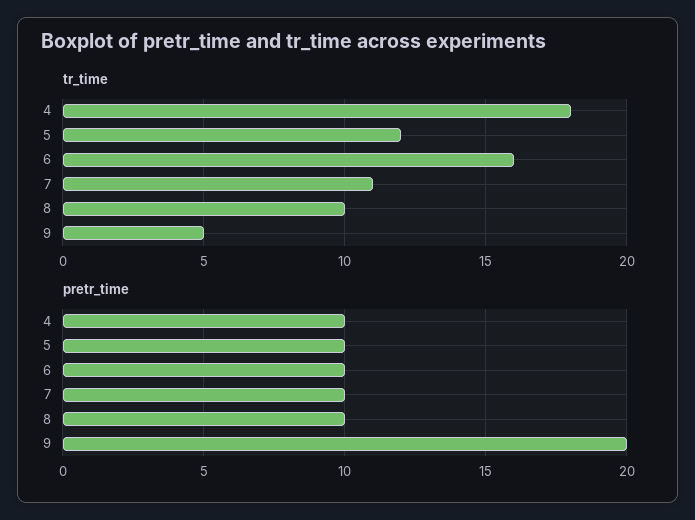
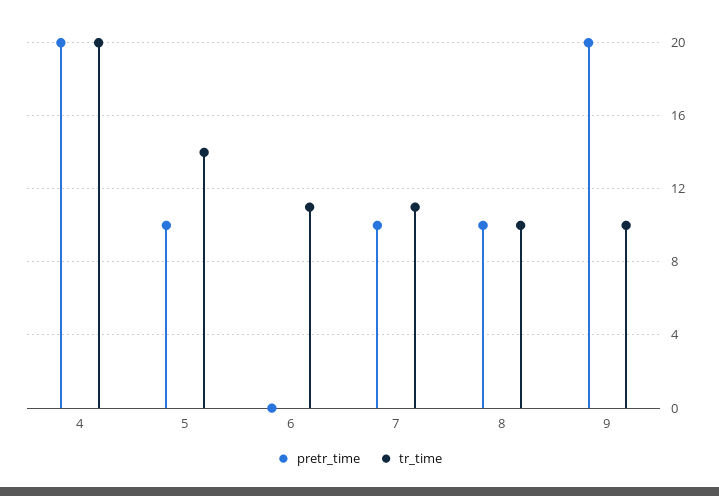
tr_time, 4: 18 -> 20
tr_time, 5: 12 -> 14
tr_time, 6: 16 -> 11
tr_time, 9: 5 -> 10
pretr_time, 4: 10 -> 20
pretr_time, 6: 10 -> 0

